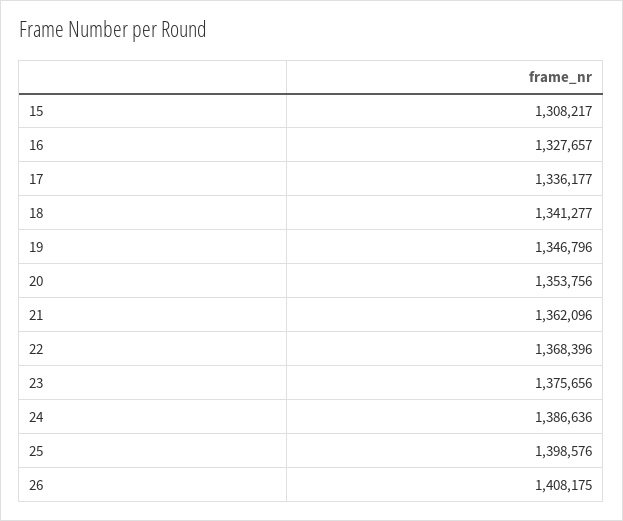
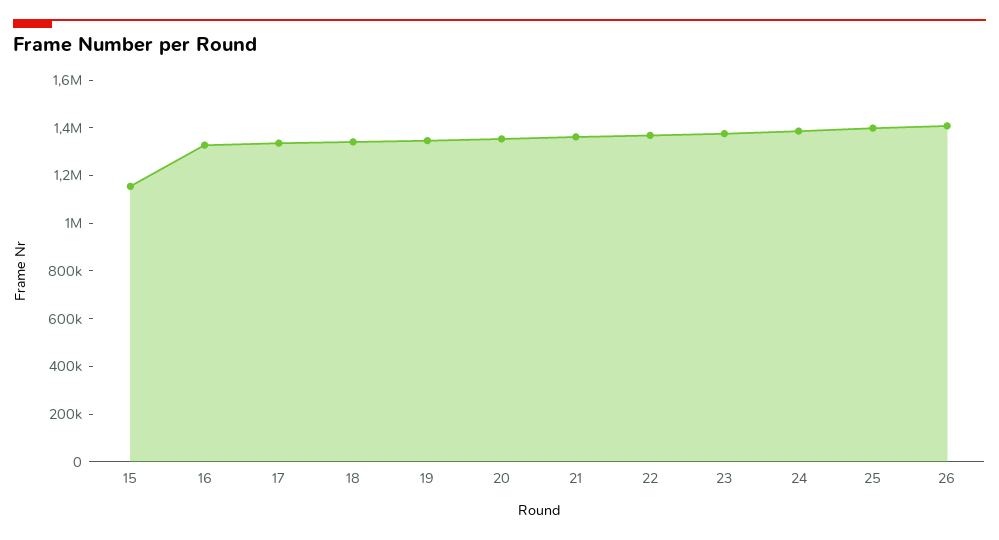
15: 1308217 -> 1150000

